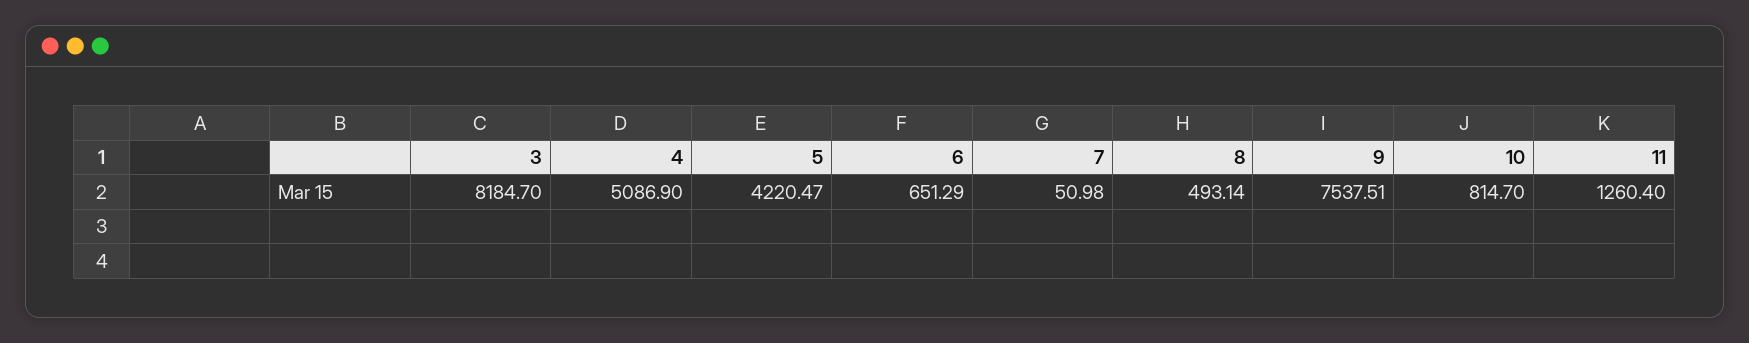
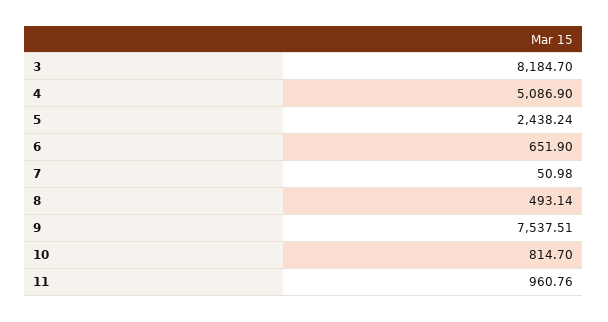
5: 4220.47 -> 2438.24
6: 651.29 -> 651.9
11: 1260.4 -> 960.76

